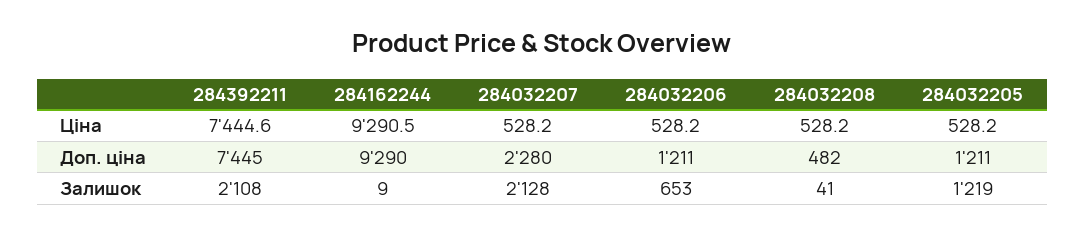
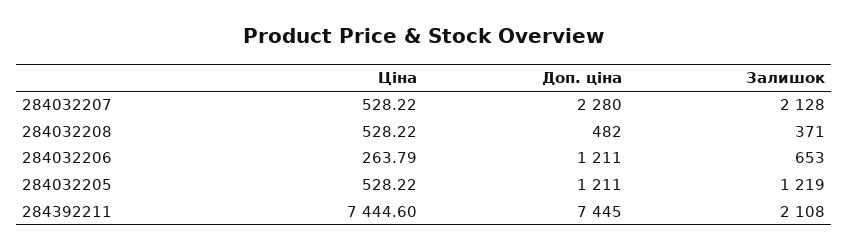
284162244, Ціна: 9290.5 -> none
284032206, Ціна: 528.2 -> 263.79
284162244, Доп. ціна: 9290 -> none
284162244, Залишок: 9 -> none
284032208, Залишок: 41 -> 371

